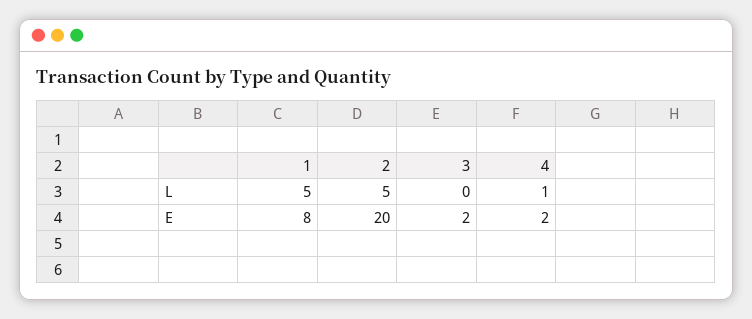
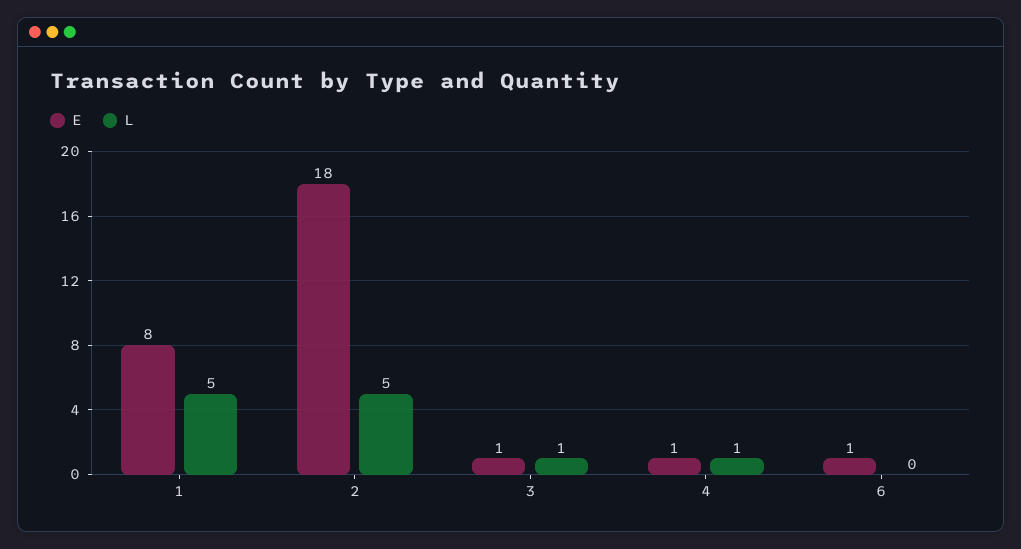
L, 3: 0 -> 1
E, 2: 20 -> 18
E, 3: 2 -> 1
E, 4: 2 -> 1
E, 6: none -> 1
L, 6: none -> 0

